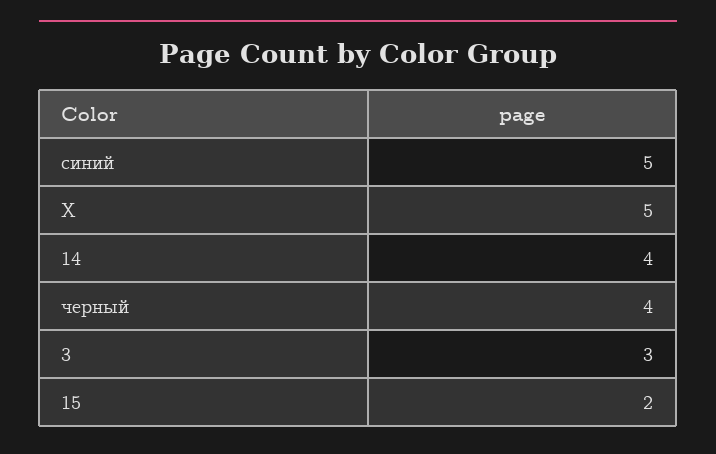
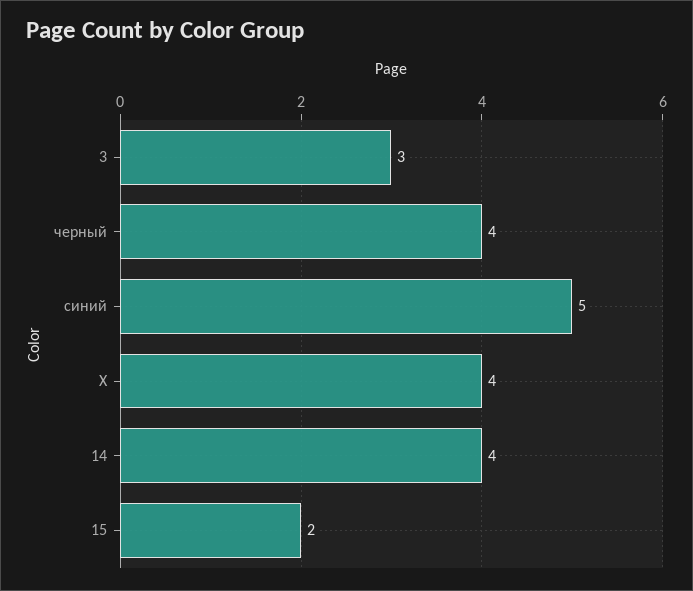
X: 5 -> 4

